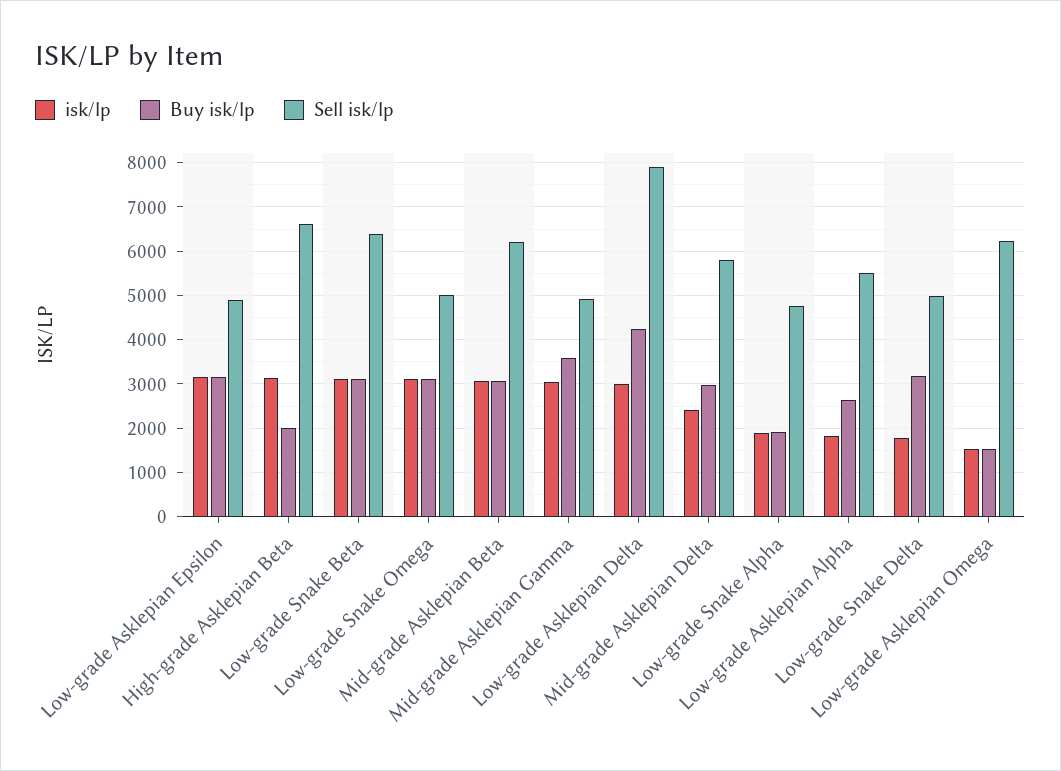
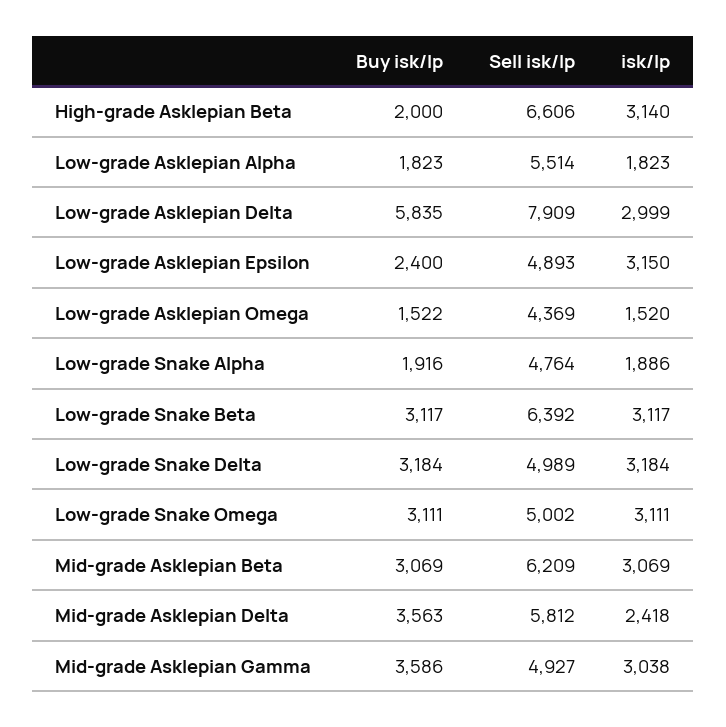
Buy isk/lp, Low-grade Asklepian Epsilon: 3200 -> 2400
Buy isk/lp, Low-grade Asklepian Delta: 4200 -> 5835
Buy isk/lp, Mid-grade Asklepian Delta: 3000 -> 3563
Buy isk/lp, Low-grade Asklepian Alpha: 2600 -> 1823
isk/lp, Low-grade Snake Delta: 1800 -> 3184
Sell isk/lp, Low-grade Asklepian Omega: 6200 -> 4369

